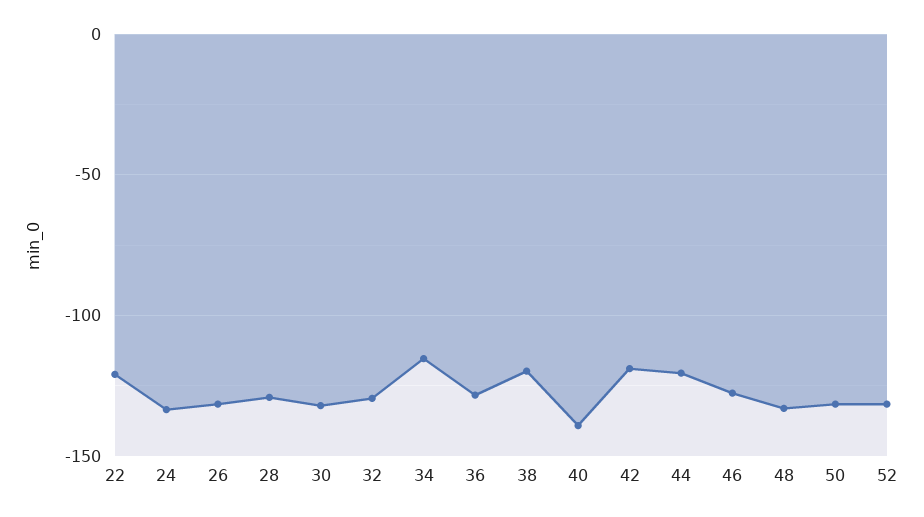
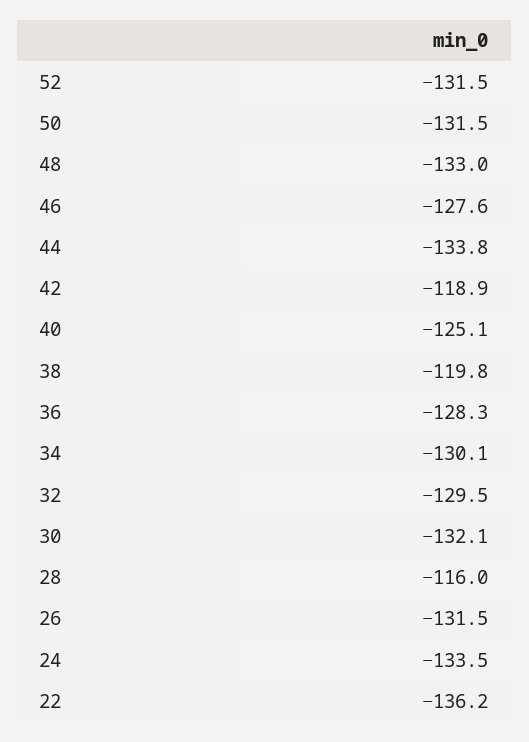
22: -120 -> -136.2
28: -130 -> -116
34: -115 -> -130.1
40: -140 -> -125.1
44: -120 -> -133.8

